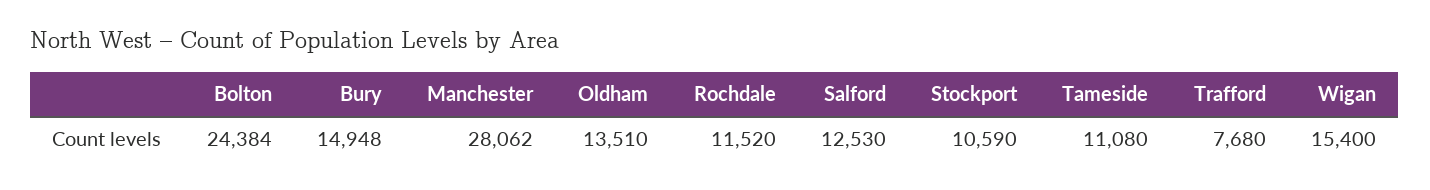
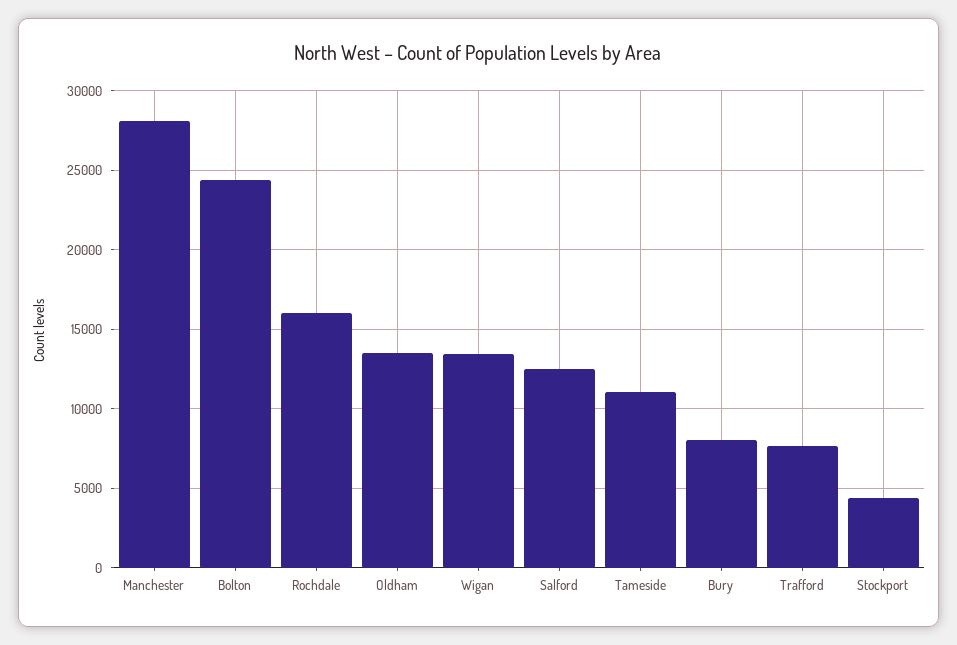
Bury: 14948 -> 8000
Rochdale: 11520 -> 16000
Stockport: 10590 -> 4500
Wigan: 15400 -> 13500

